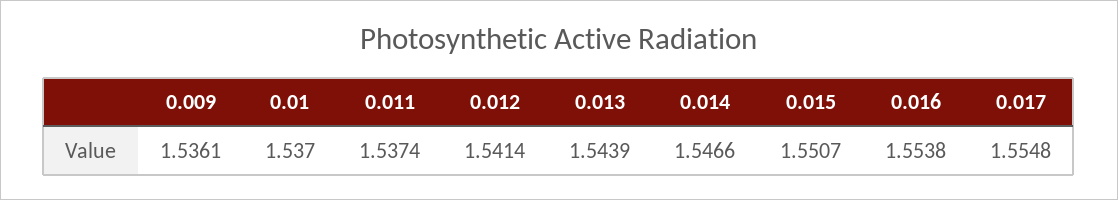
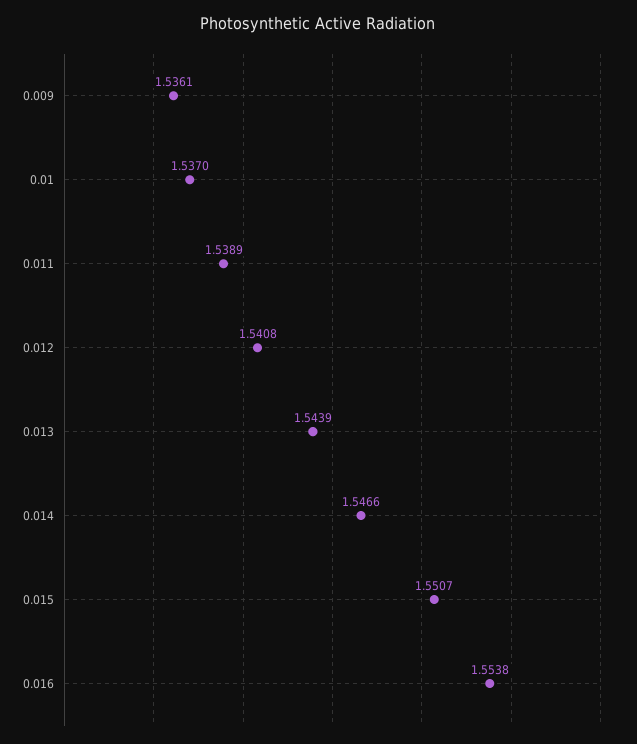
0.011: 1.5374 -> 1.5389
0.012: 1.5414 -> 1.5408
0.017: 1.5548 -> none

